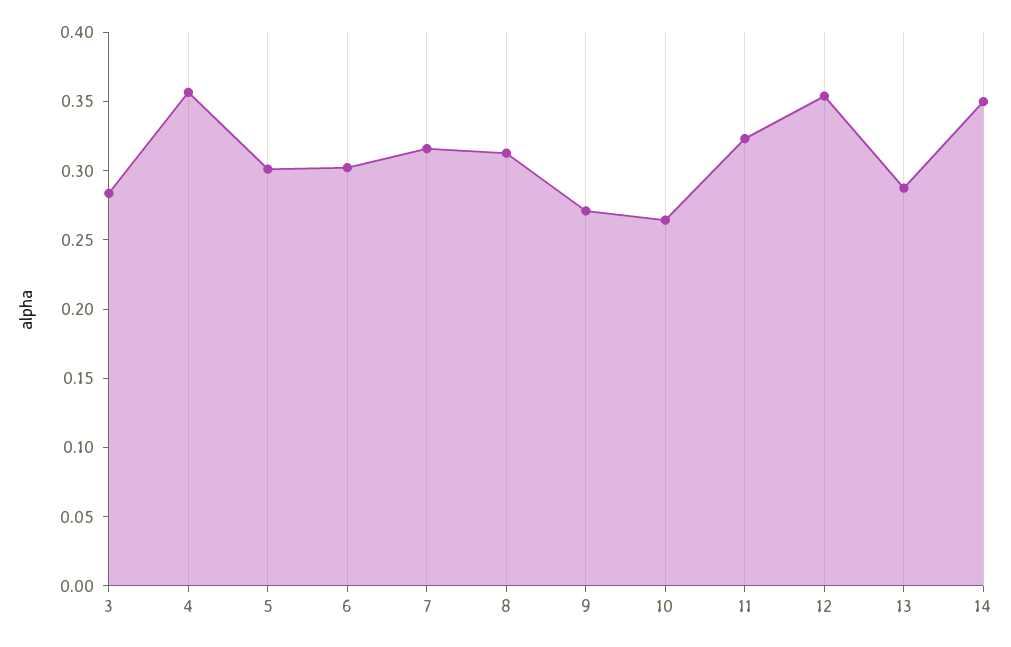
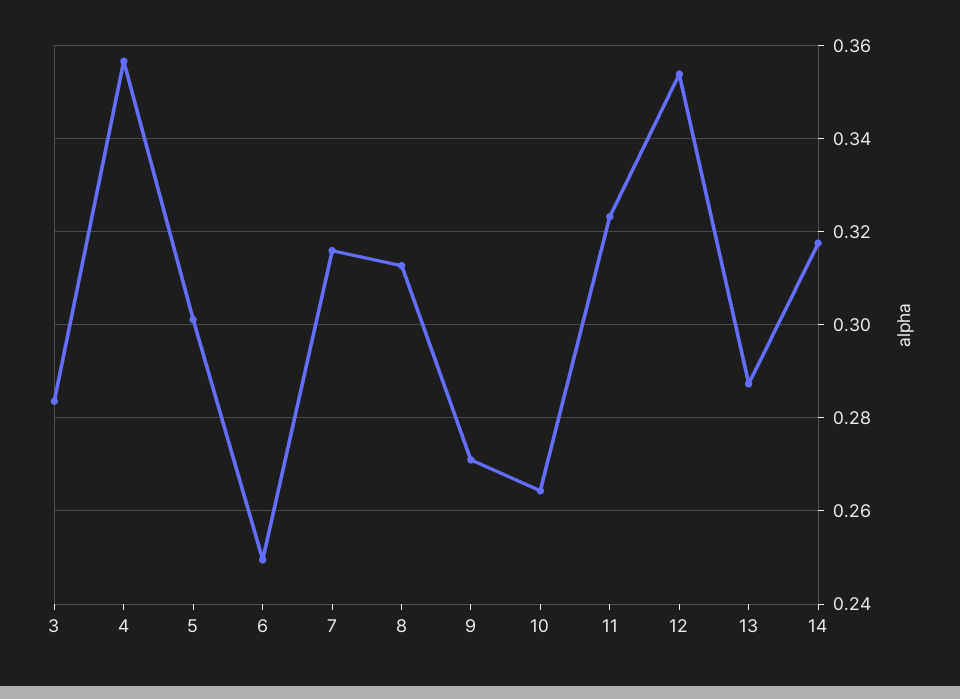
6: 0.3 -> 0.25
14: 0.35 -> 0.318

